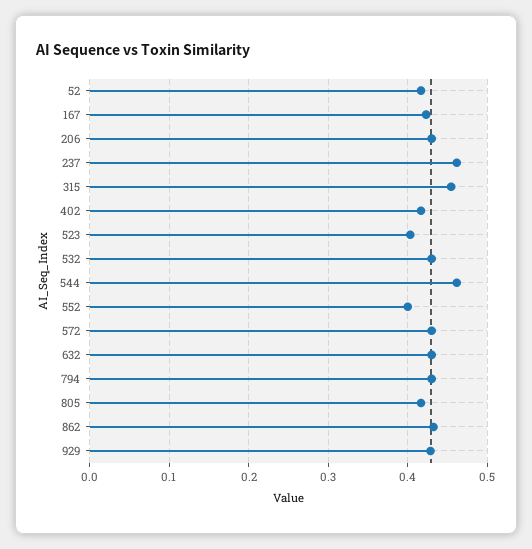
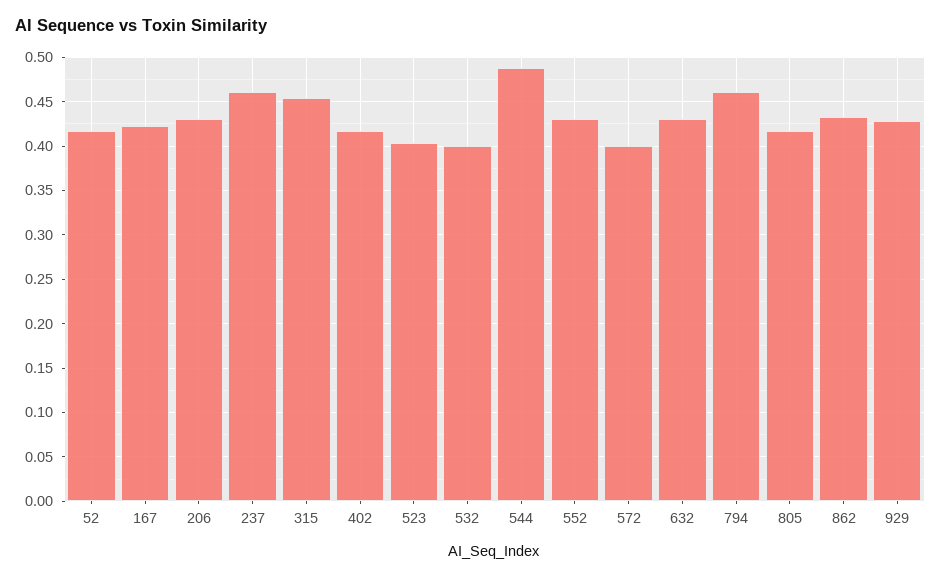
532: 0.43 -> 0.4
544: 0.46 -> 0.49
552: 0.4 -> 0.43
572: 0.43 -> 0.4
794: 0.43 -> 0.46

